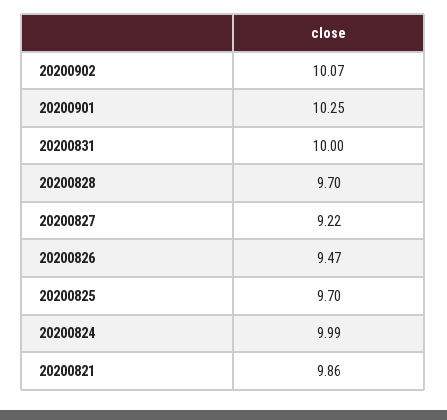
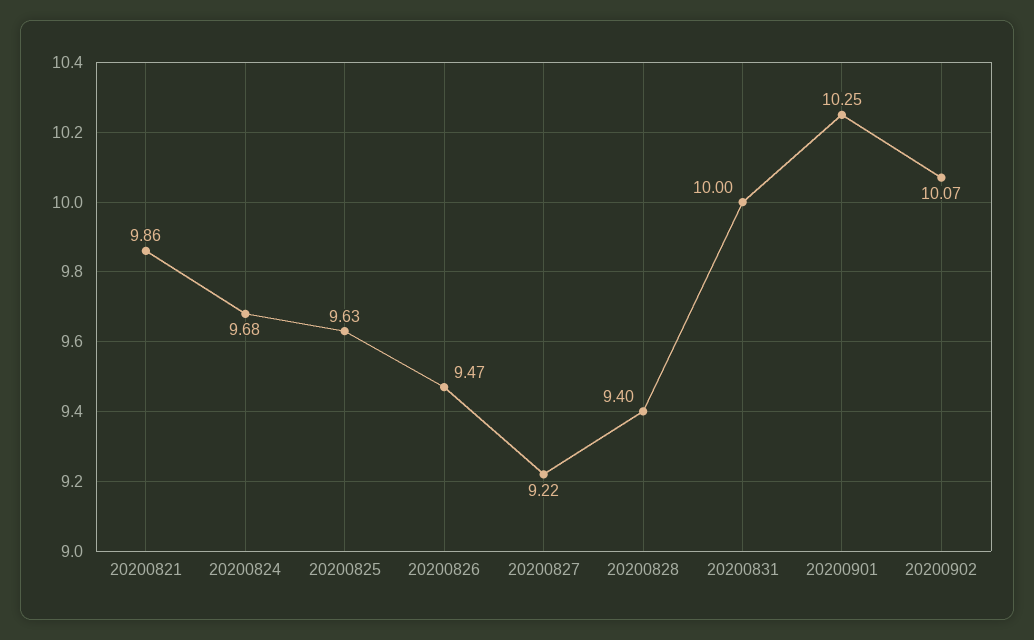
20200828: 9.7 -> 9.4
20200825: 9.7 -> 9.63
20200824: 9.99 -> 9.68

